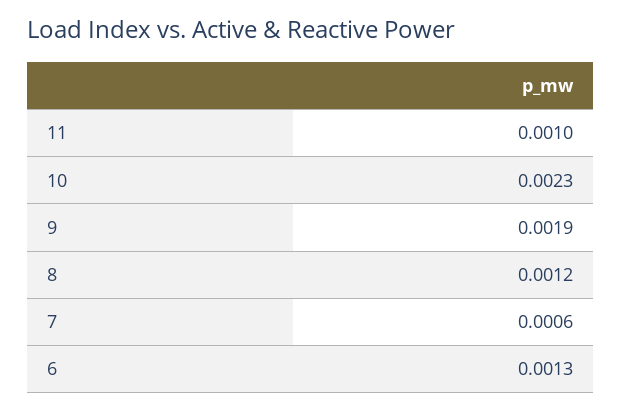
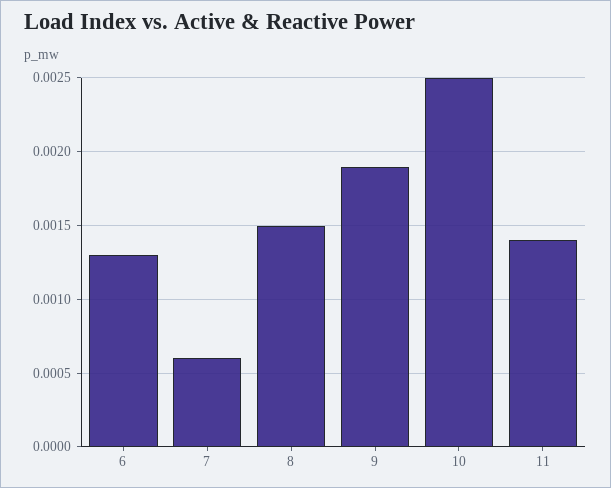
11: 0.001 -> 0.0014
10: 0.0023 -> 0.0025
8: 0.0012 -> 0.0015

